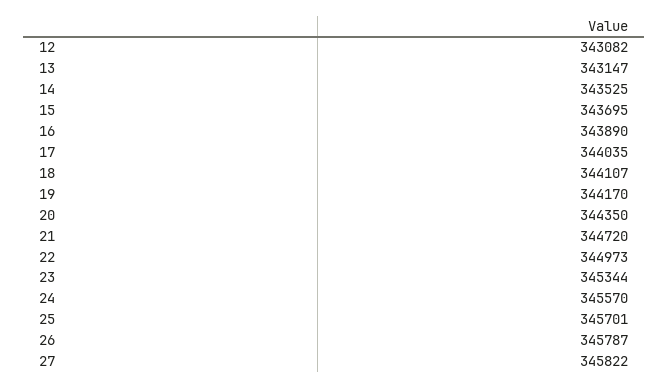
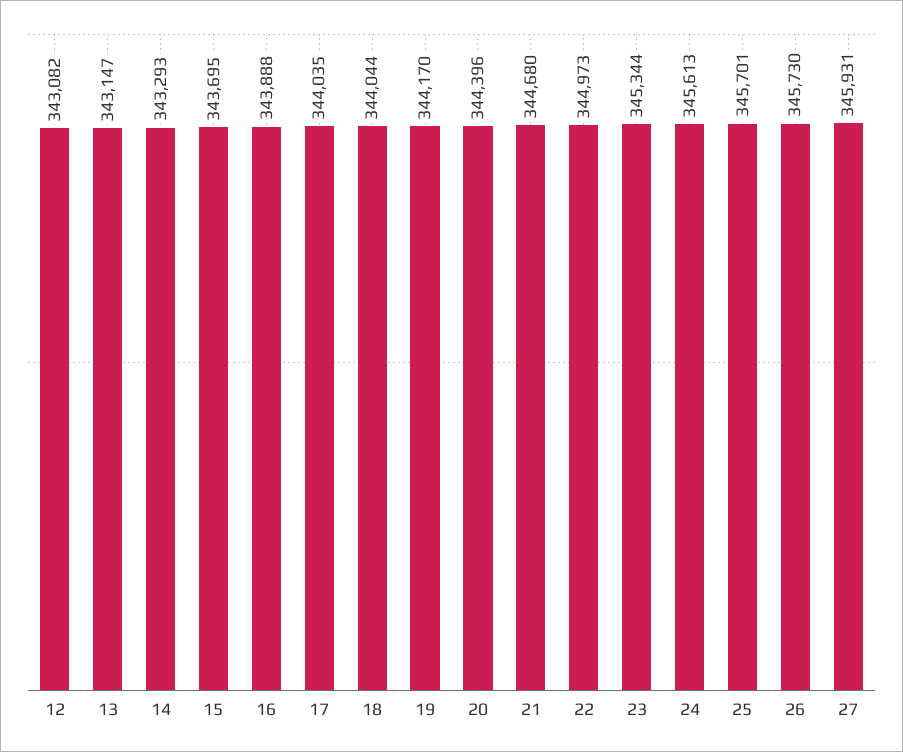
14: 343525 -> 343293
16: 343890 -> 343888
18: 344107 -> 344044
20: 344350 -> 344396
21: 344720 -> 344680
24: 345570 -> 345613
26: 345787 -> 345730
27: 345822 -> 345931

